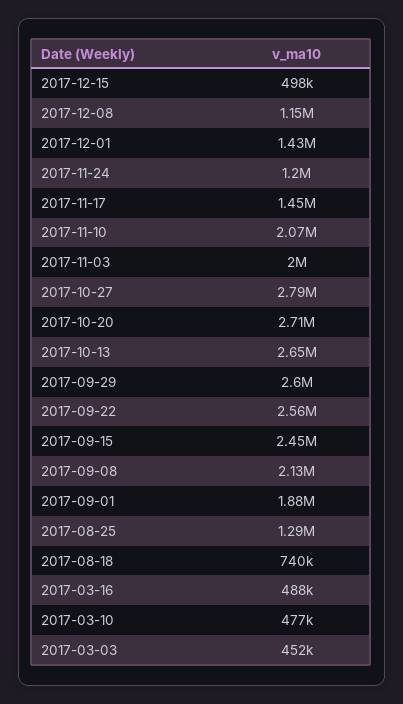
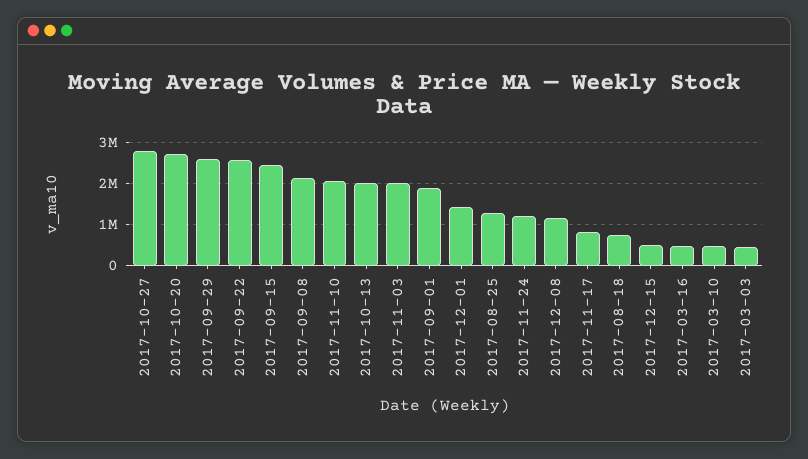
2017-11-17: 1450000 -> 800000
2017-10-13: 2650000 -> 2000000

